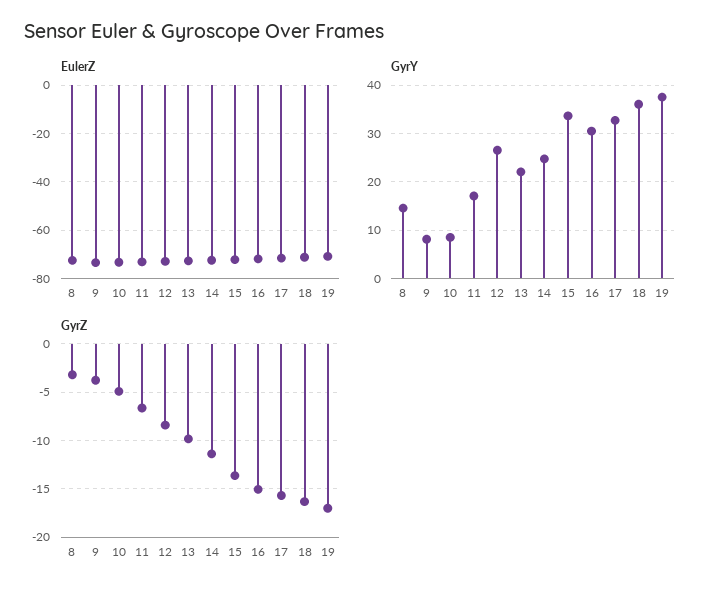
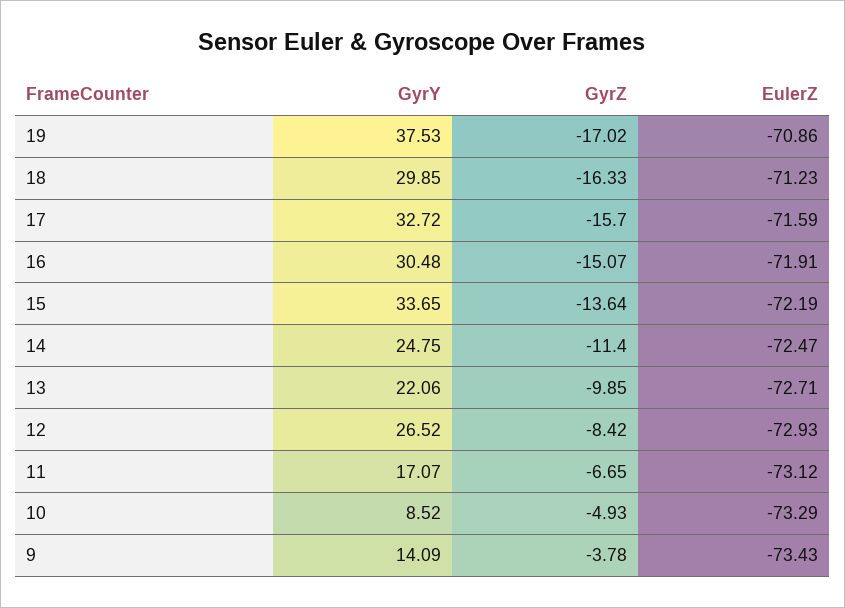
EulerZ, 8: -72.5 -> none
GyrY, 8: 14 -> none
GyrY, 9: 8 -> 14.09
GyrY, 18: 36 -> 29.85
GyrZ, 8: -3 -> none

